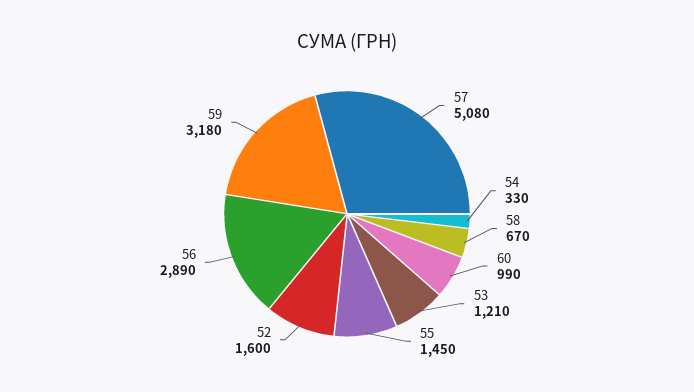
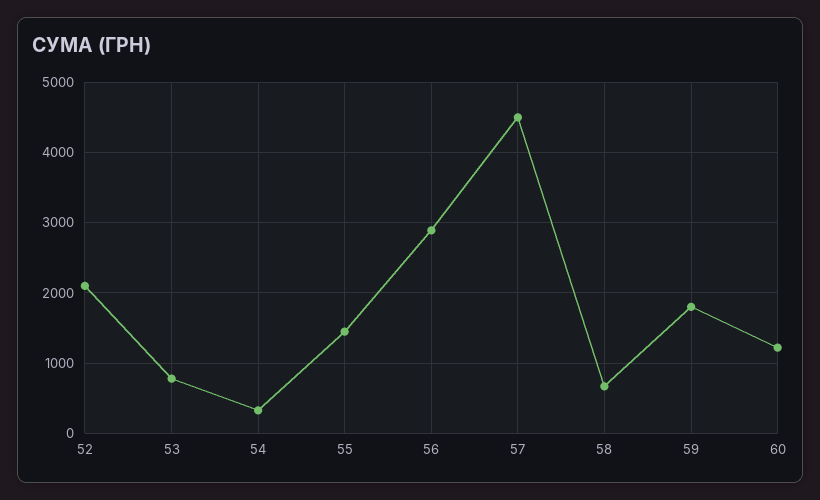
57: 5080 -> 4500
60: 990 -> 1200
53: 1210 -> 800
52: 1600 -> 2100
59: 3180 -> 1800

